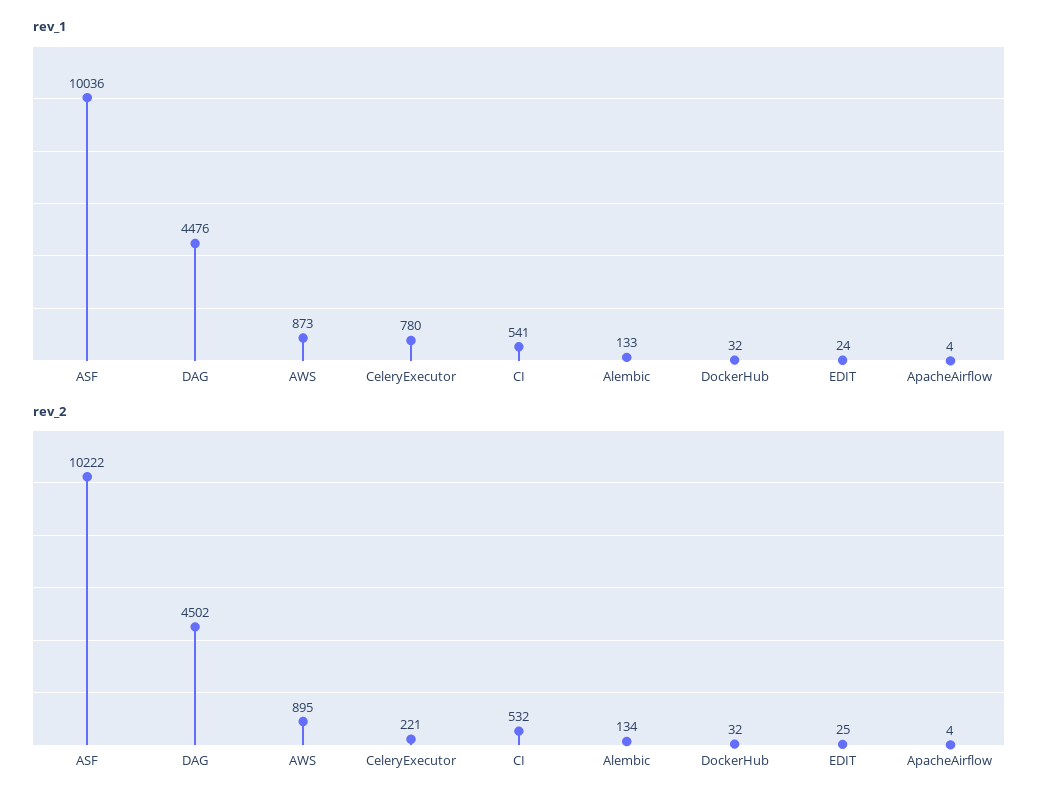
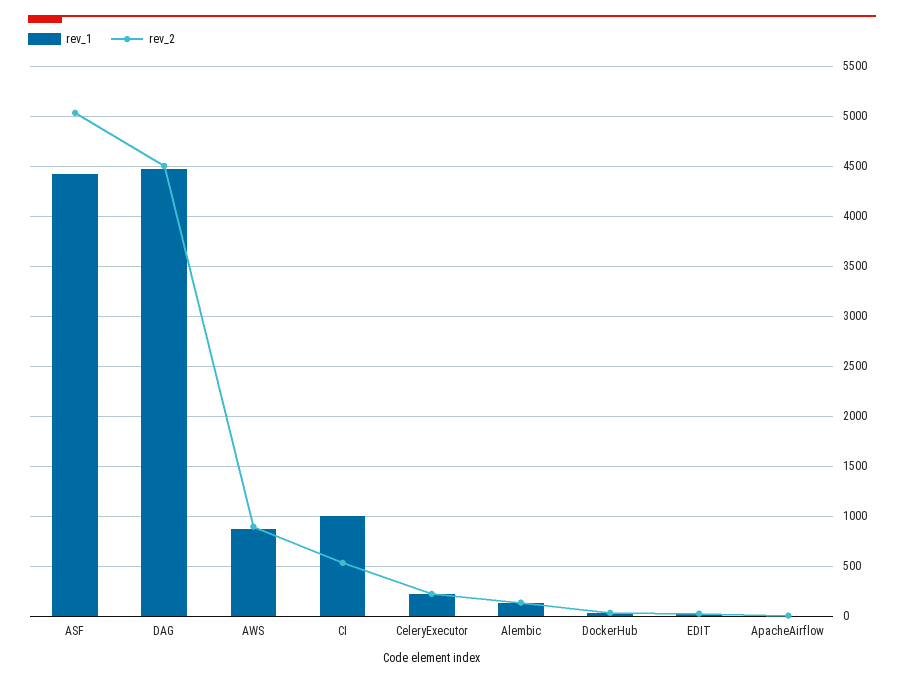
rev_1, ASF: 10036 -> 4400
rev_1, CeleryExecutor: 780 -> 200
rev_1, CI: 541 -> 1000
rev_2, ASF: 10222 -> 5000

